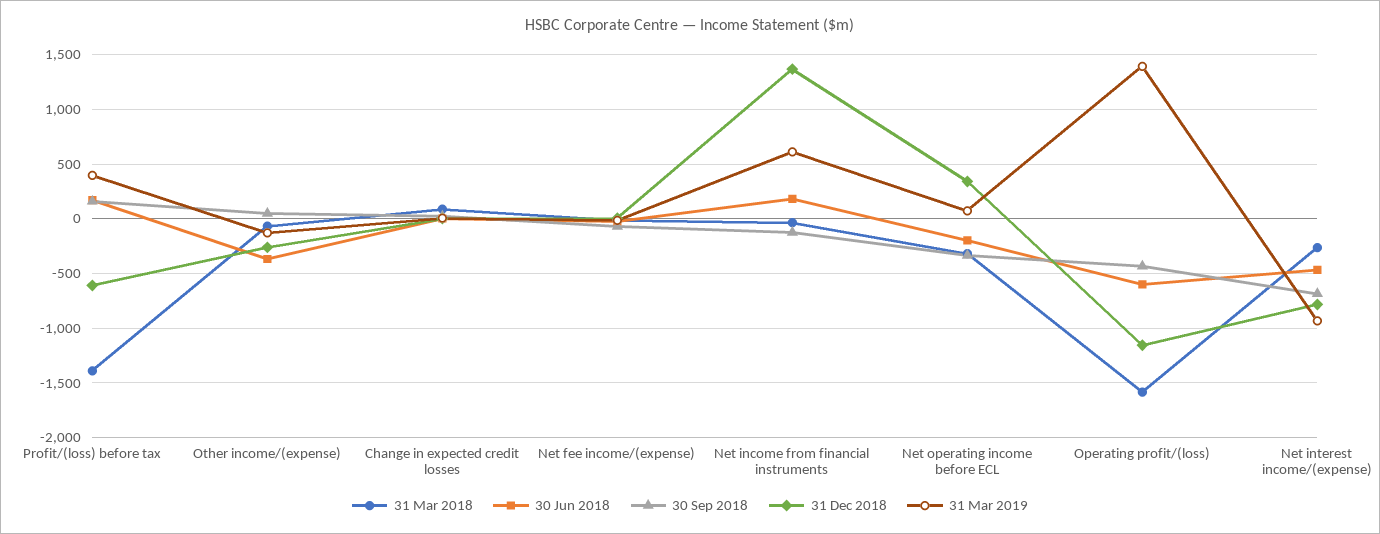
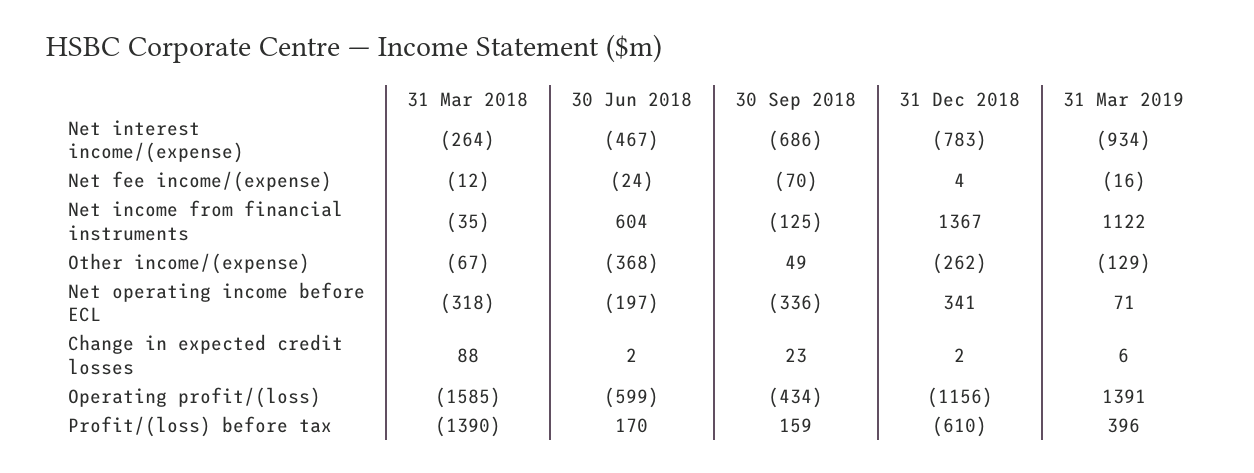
30 Jun 2018, Net income from financial instruments: 200 -> 604
31 Mar 2019, Net income from financial instruments: 600 -> 1122

